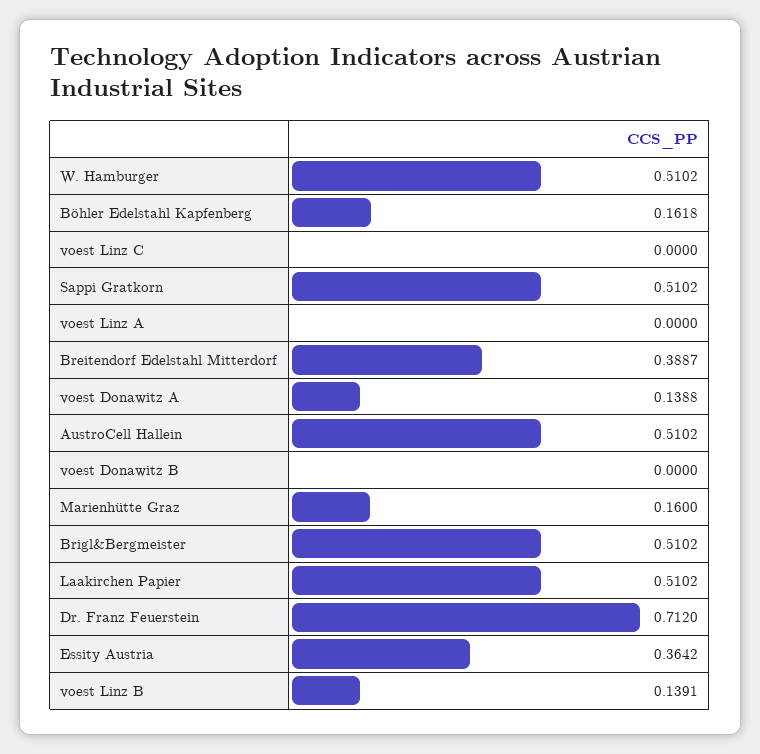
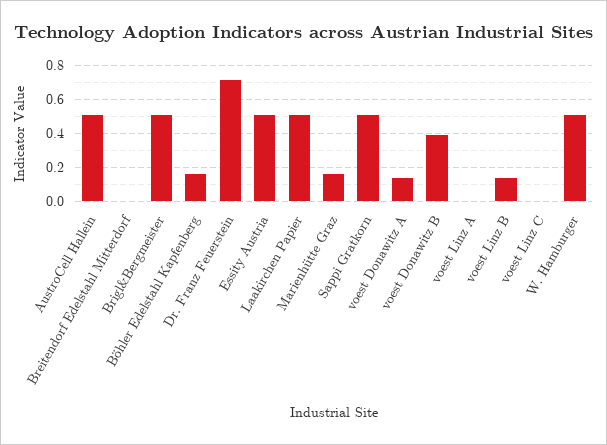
Breitendorf Edelstahl Mitterdorf: 0.3887 -> 0
voest Donawitz B: 0 -> 0.4
Essity Austria: 0.3642 -> 0.5

